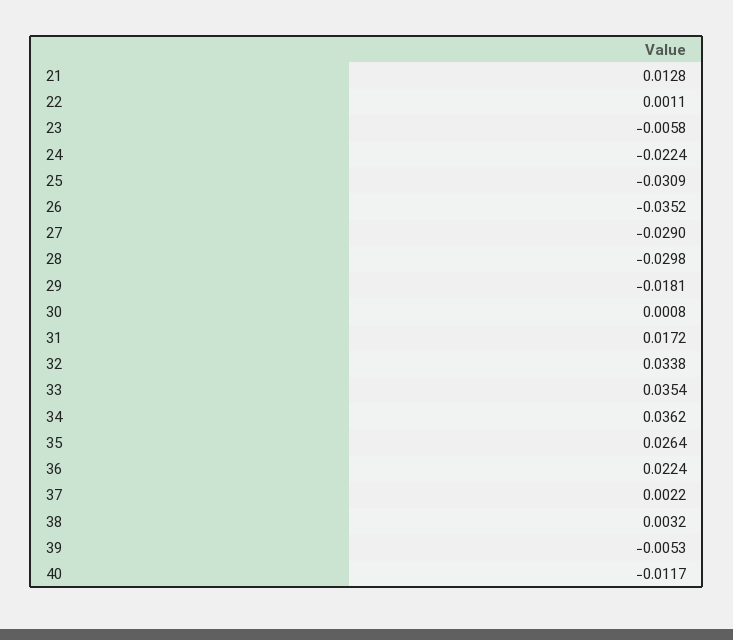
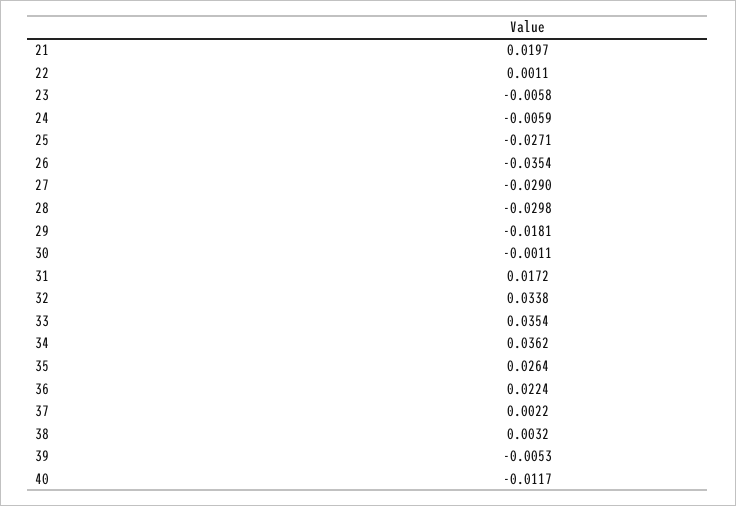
21: 0.0128 -> 0.0197
24: -0.0224 -> -0.0059
25: -0.0309 -> -0.0271
26: -0.0352 -> -0.0354
30: 0.0008 -> -0.0011

